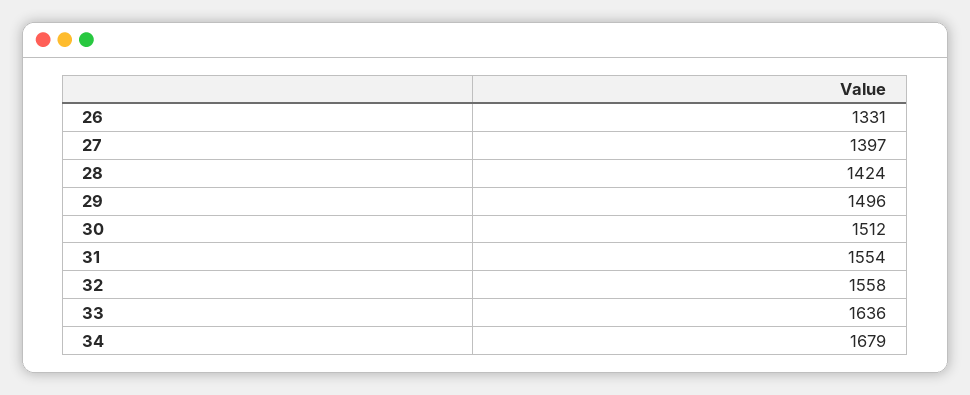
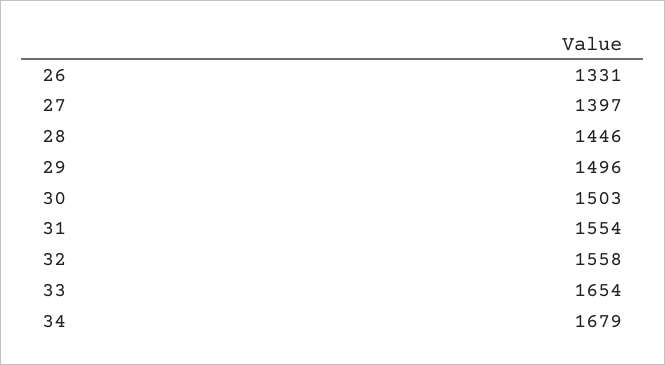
28: 1424 -> 1446
30: 1512 -> 1503
33: 1636 -> 1654

